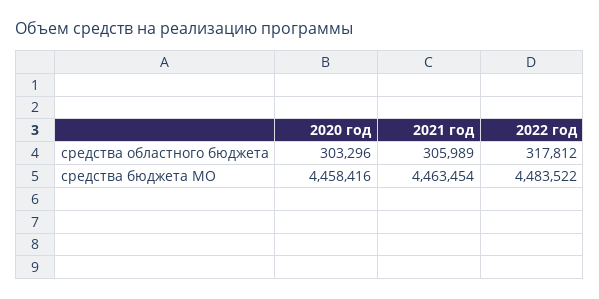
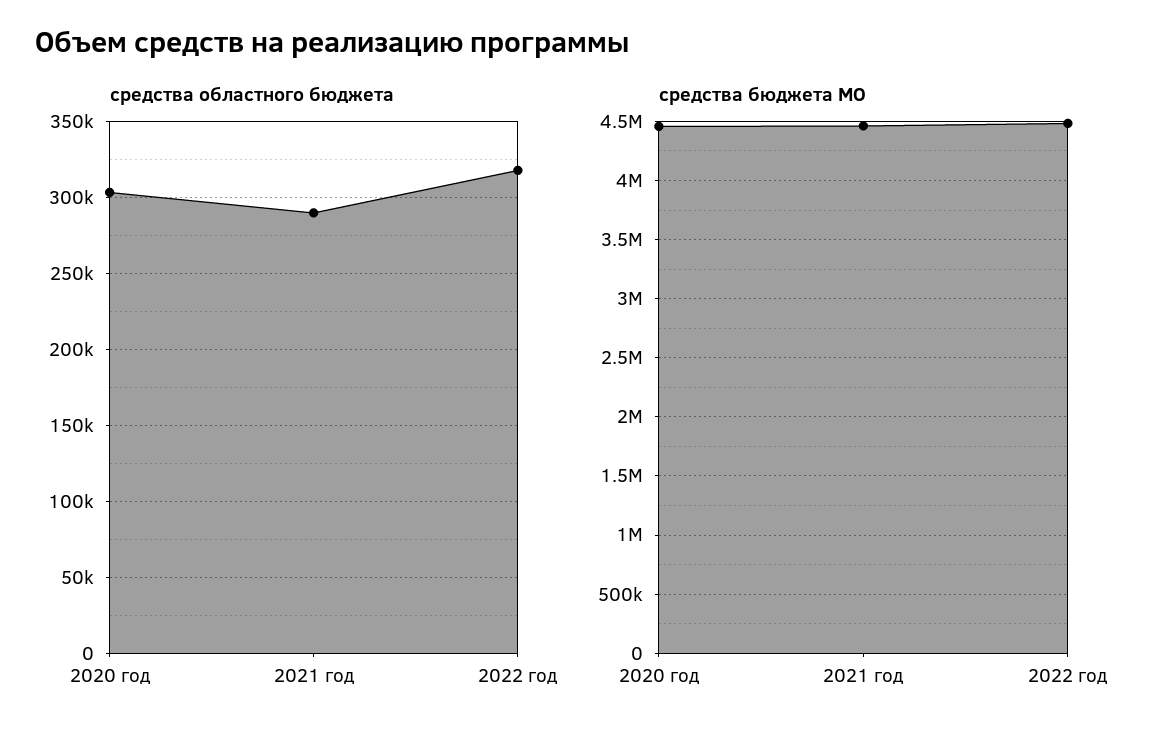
средства областного бюджета, 2021 год: 305989 -> 290000

